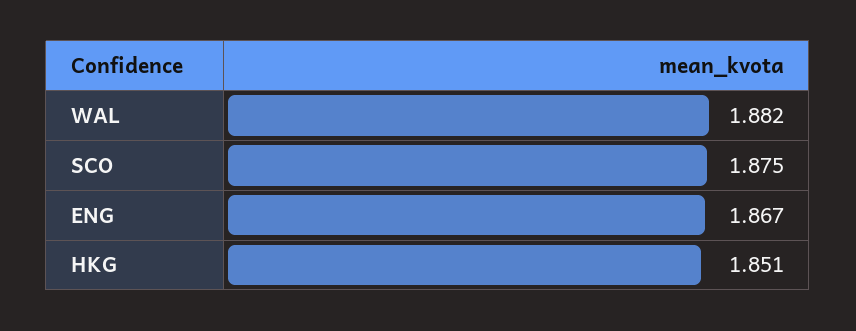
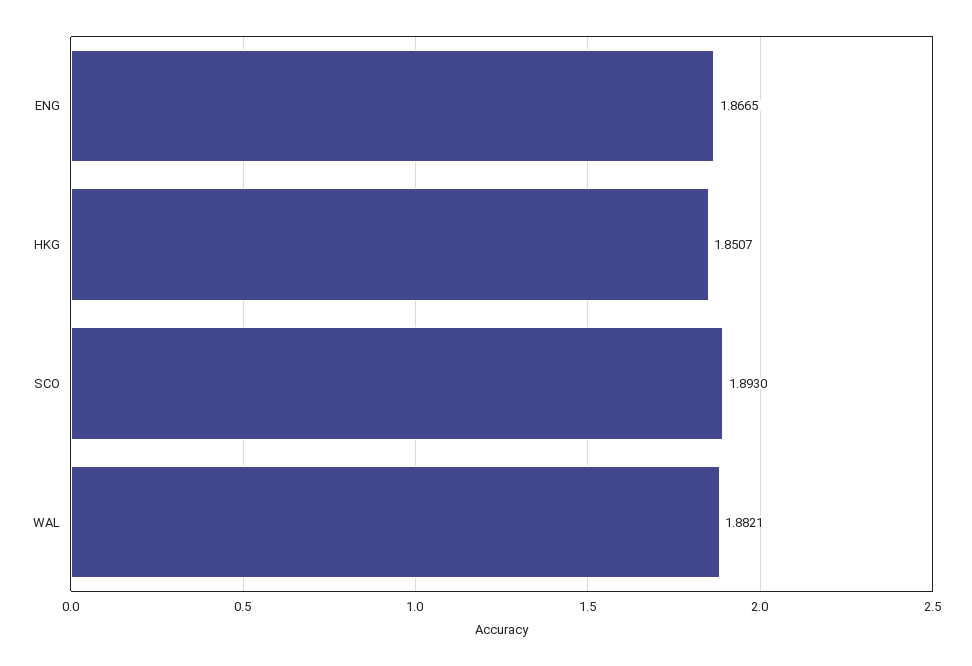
SCO: 1.875 -> 1.893

